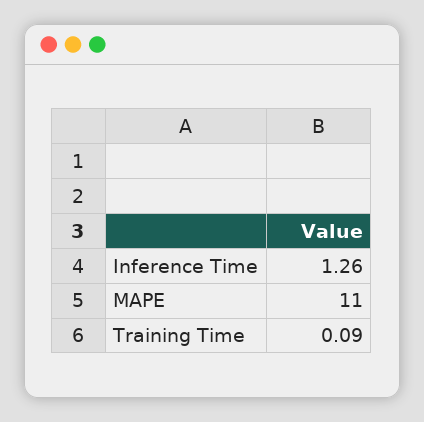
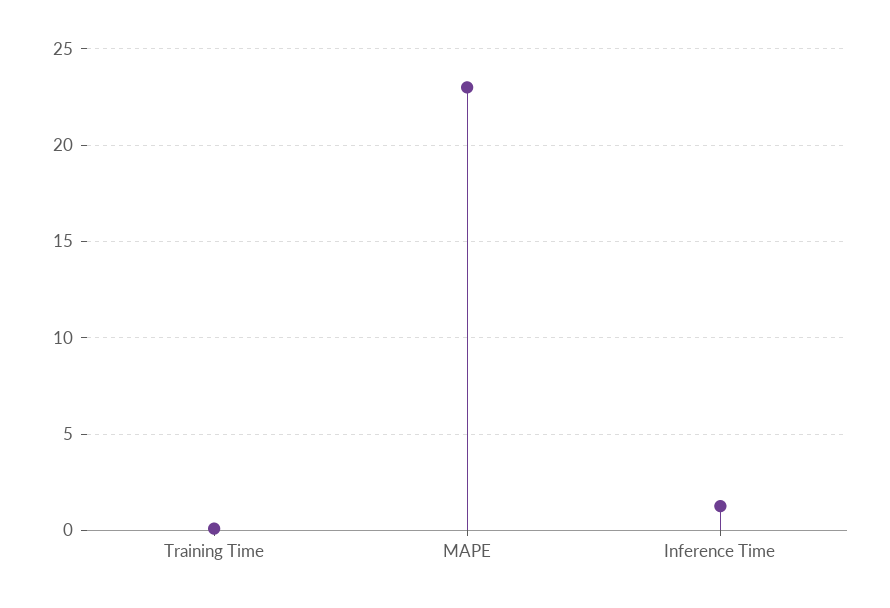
MAPE: 11 -> 23

